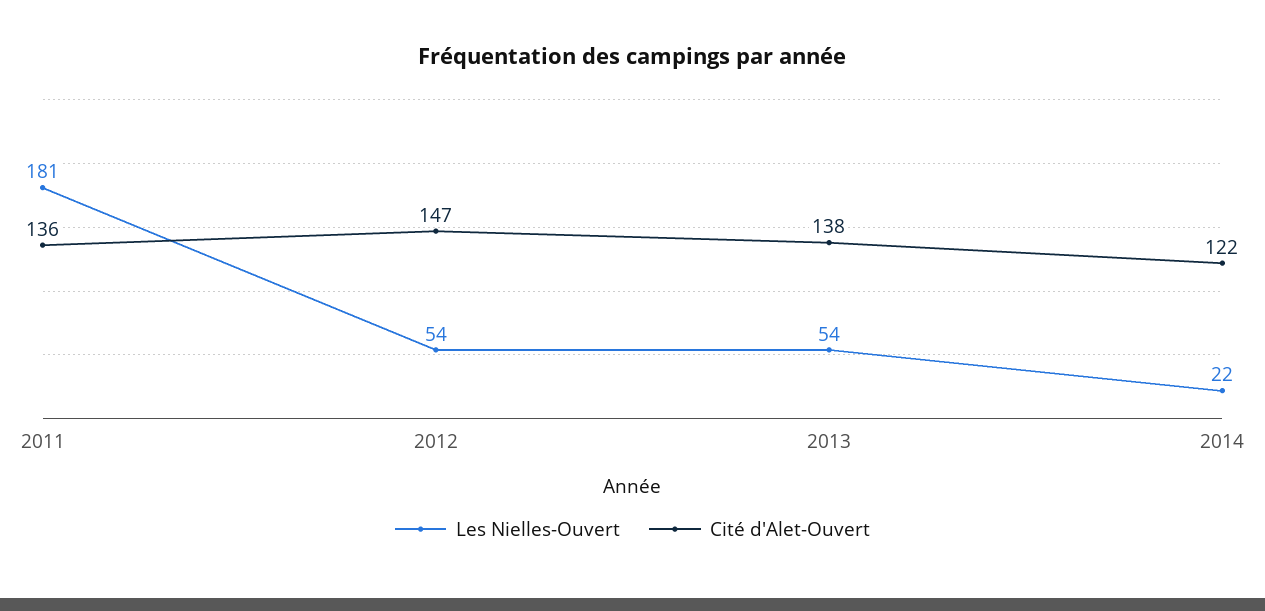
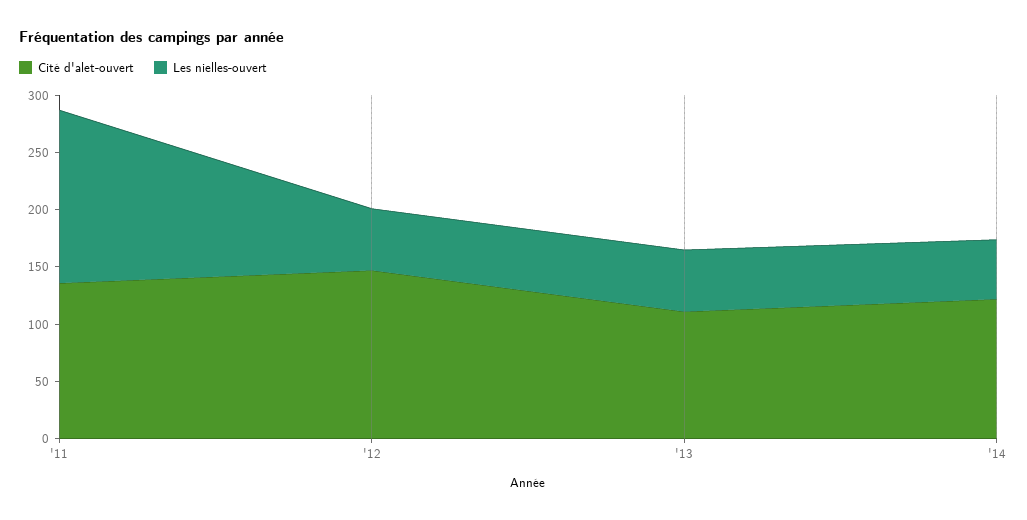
Les Nielles-Ouvert, 2011: 181 -> 150
Cité d'Alet-Ouvert, 2013: 138 -> 110
Les Nielles-Ouvert, 2014: 22 -> 50

